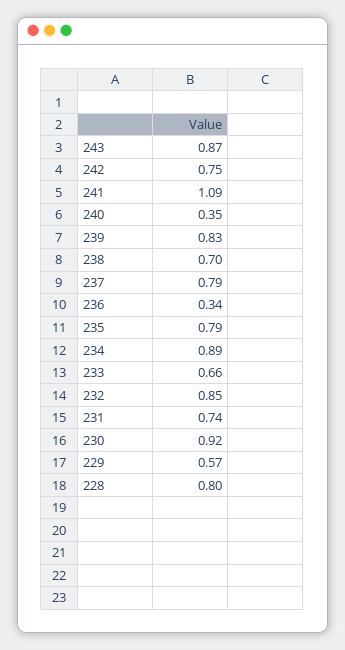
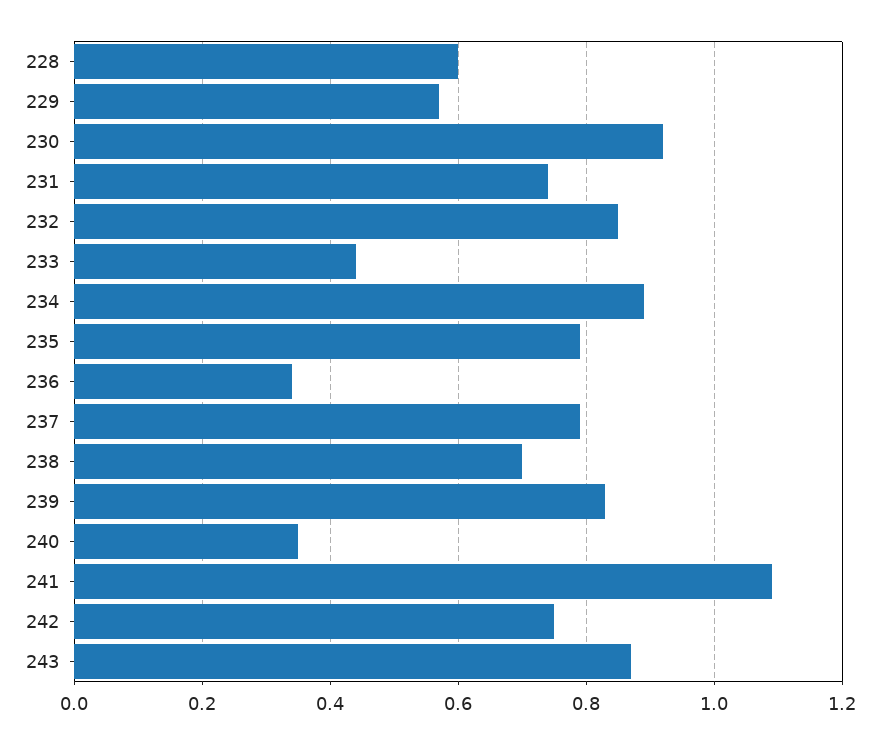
233: 0.66 -> 0.45
228: 0.8 -> 0.6

